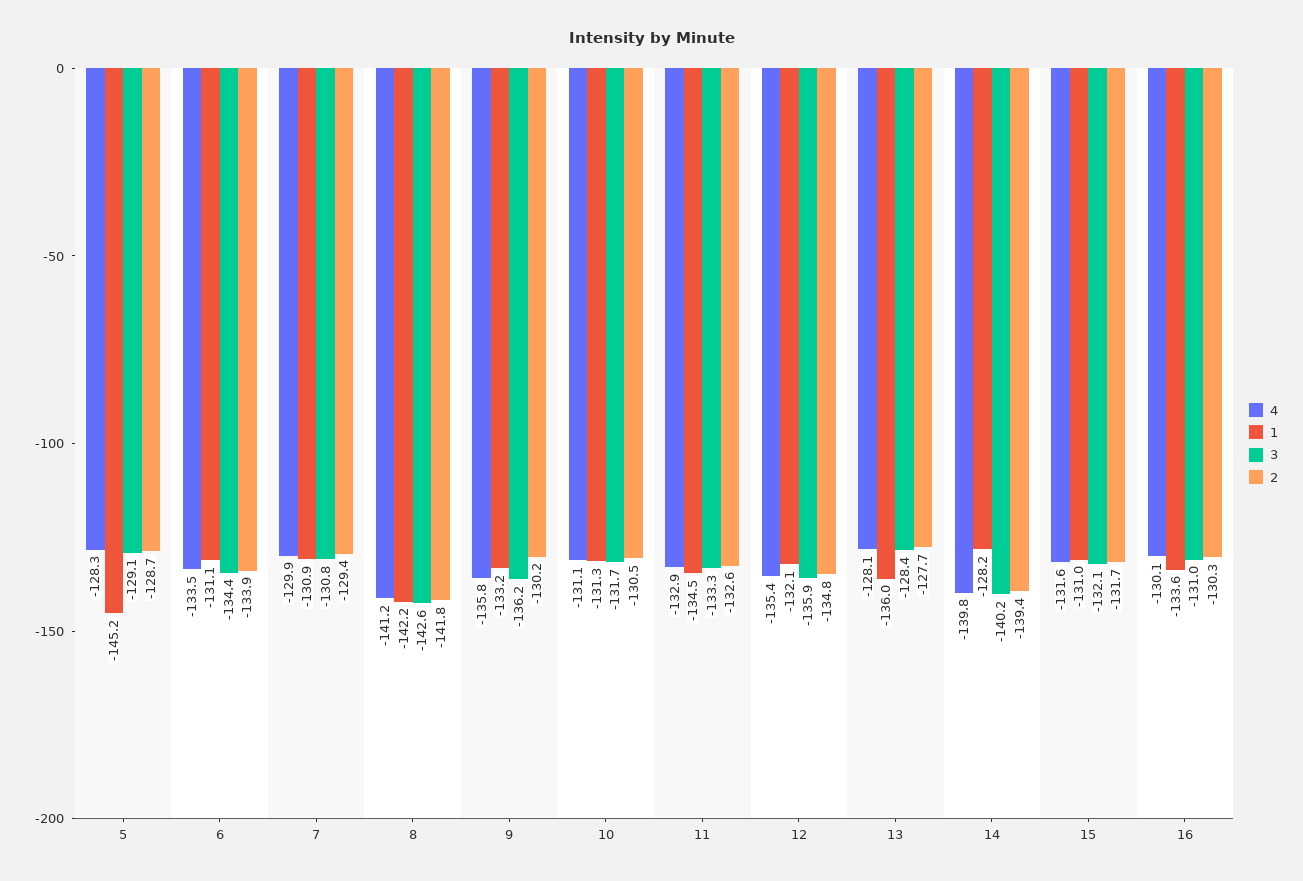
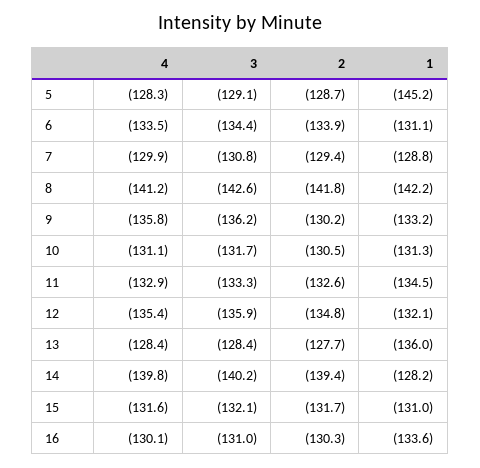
1, 7: -130.9 -> -128.8
4, 13: -128.1 -> -128.4

